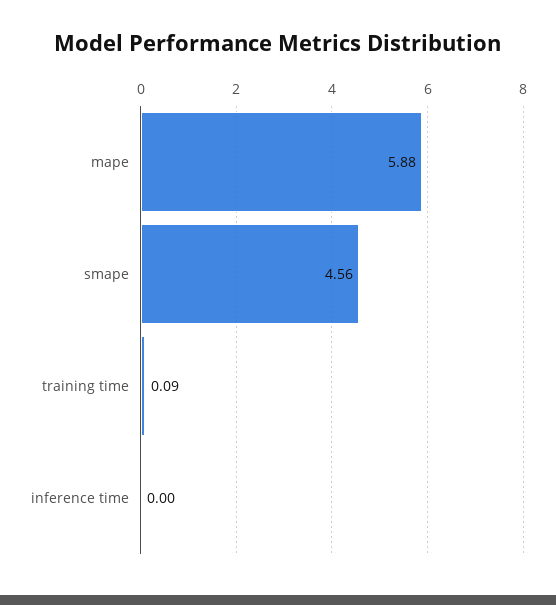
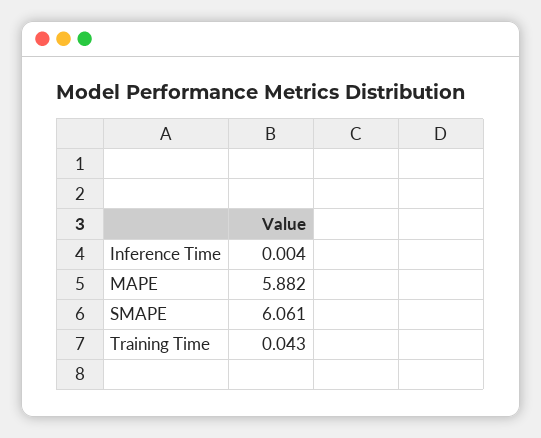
smape: 4.56 -> 6.061
training time: 0.09 -> 0.043

